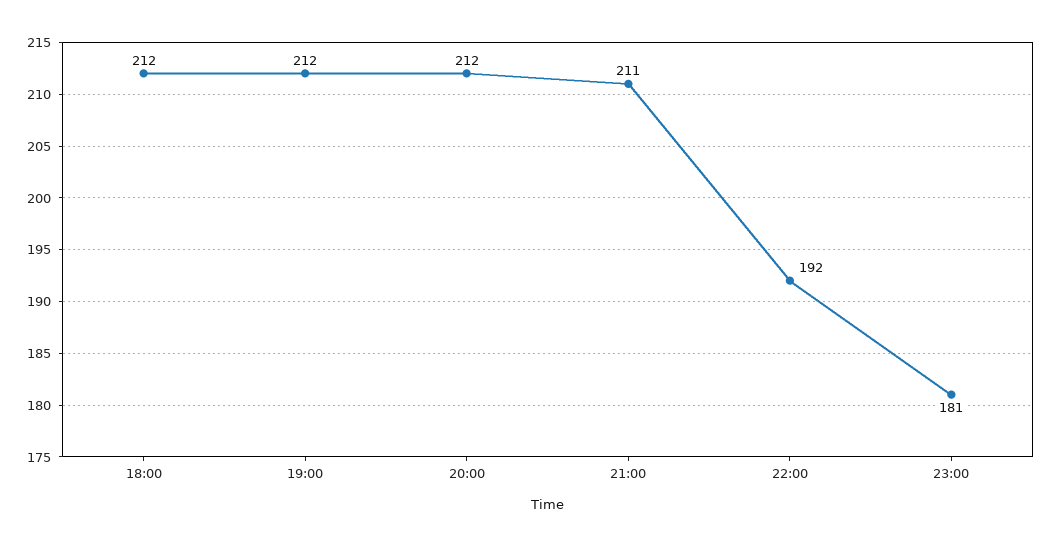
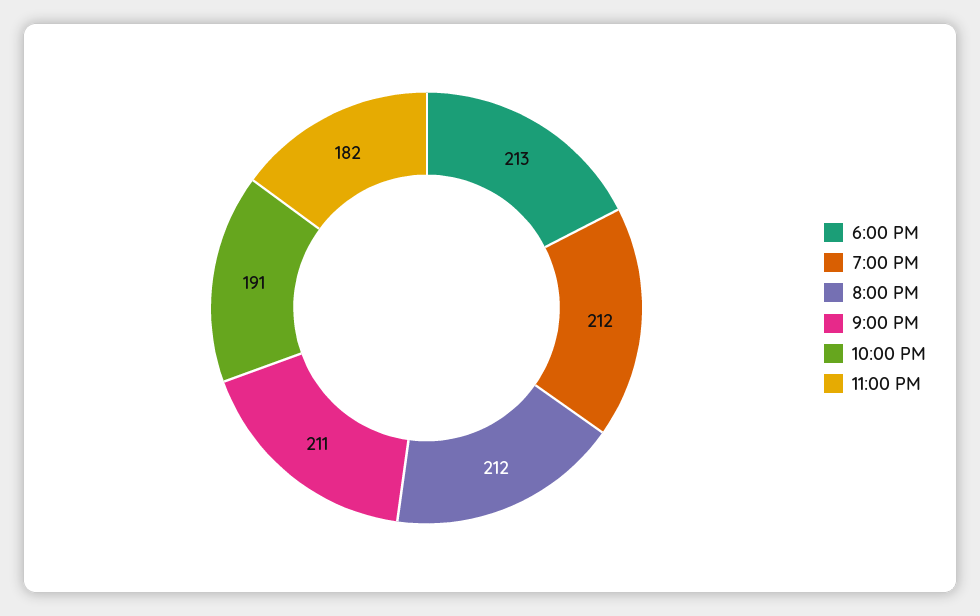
18:00: 212 -> 213
22:00: 192 -> 191
23:00: 181 -> 182

